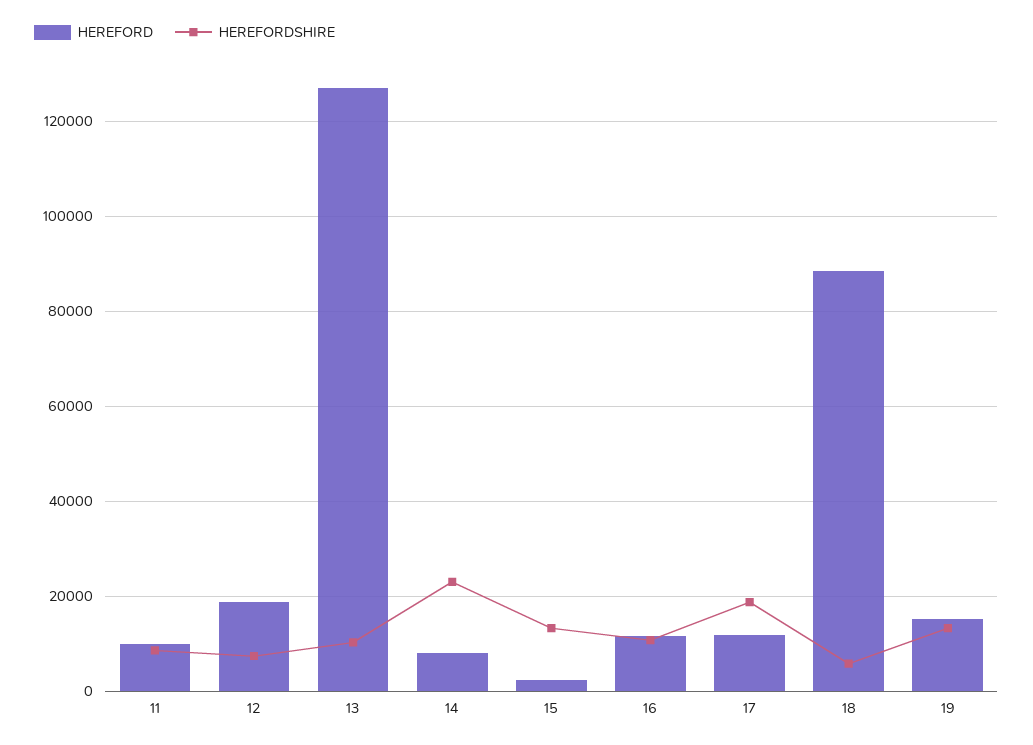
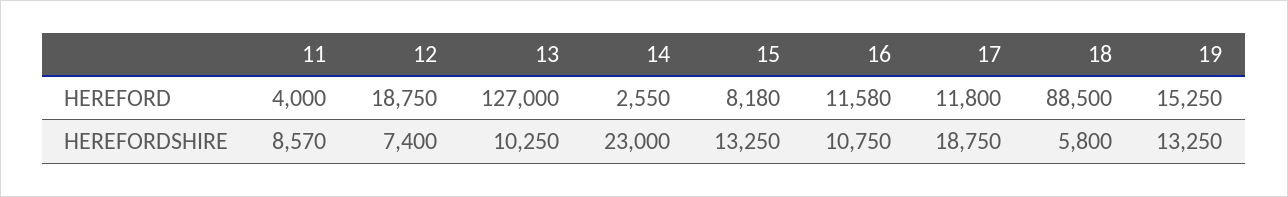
HEREFORD, 11: 10000 -> 4000
HEREFORD, 14: 8000 -> 2550
HEREFORD, 15: 2000 -> 8180

